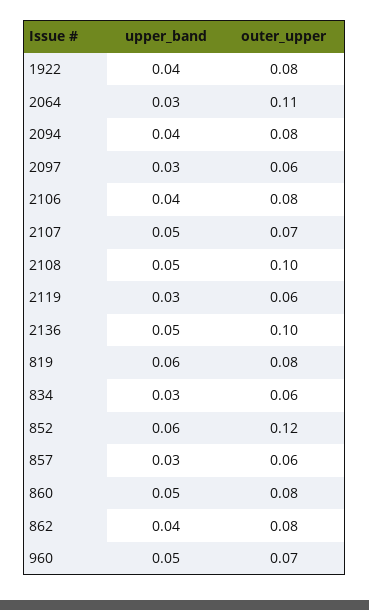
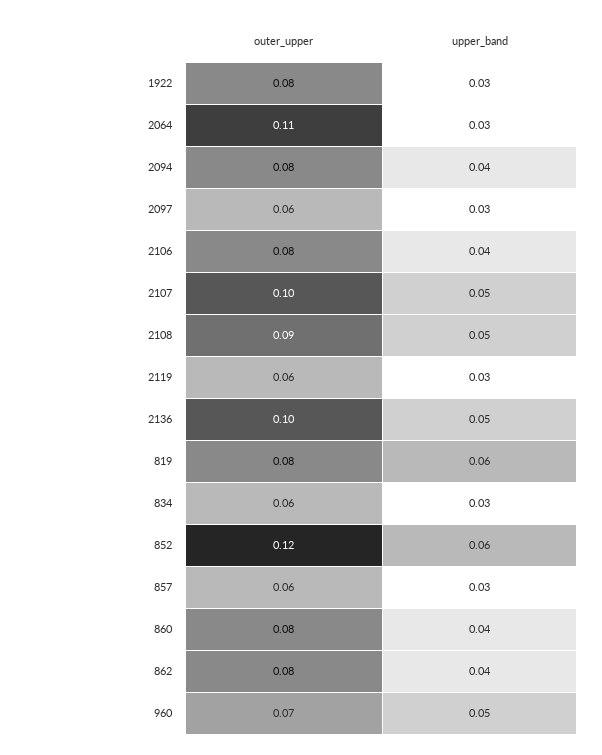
upper_band, 1922: 0.04 -> 0.03
outer_upper, 2107: 0.07 -> 0.1
outer_upper, 2108: 0.1 -> 0.09
upper_band, 860: 0.05 -> 0.04

